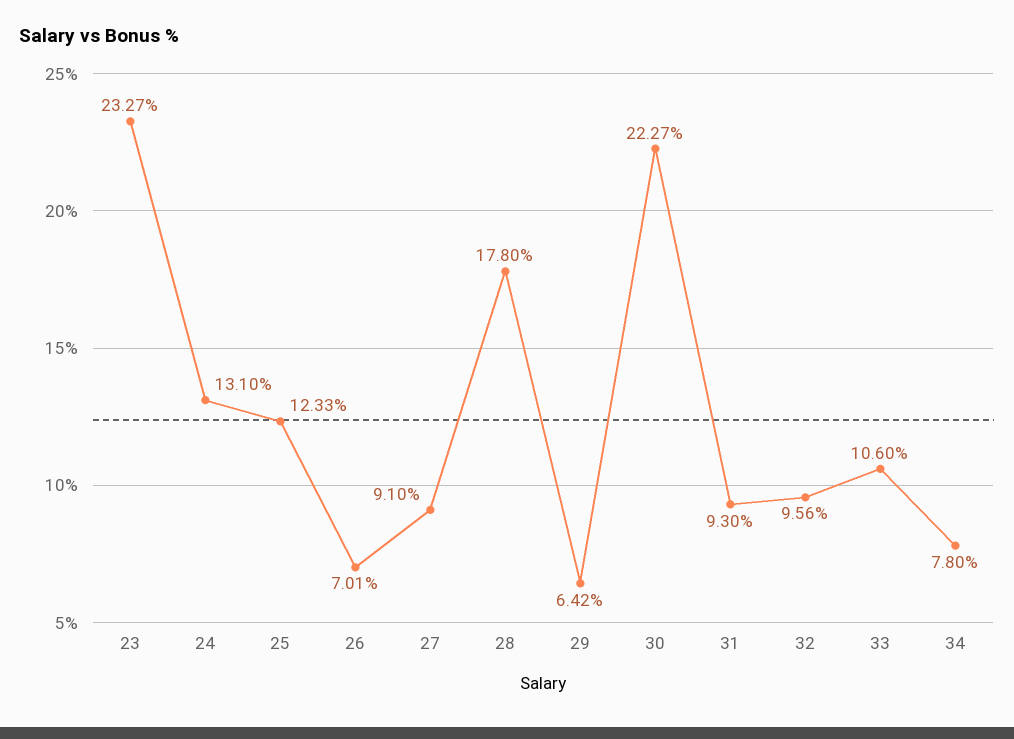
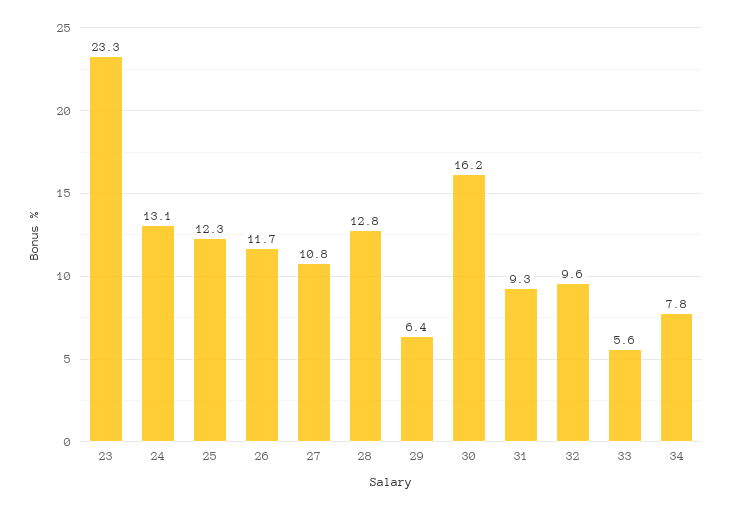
26: 7.01 -> 11.7
27: 9.1 -> 10.8
28: 17.8 -> 12.8
30: 22.27 -> 16.2
33: 10.6 -> 5.6

